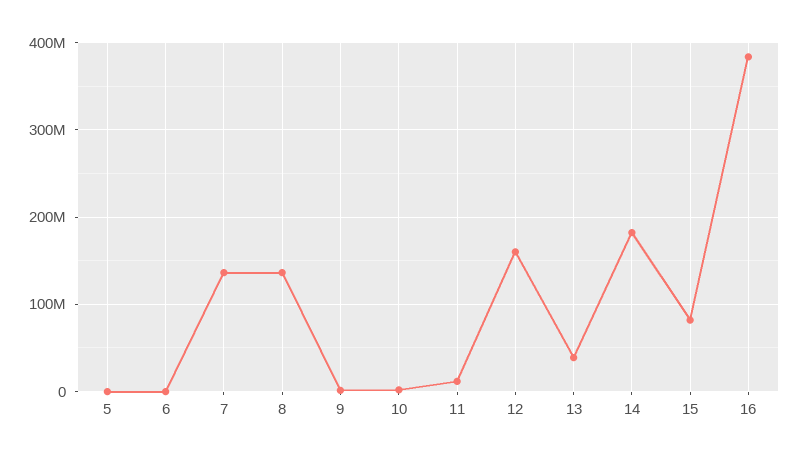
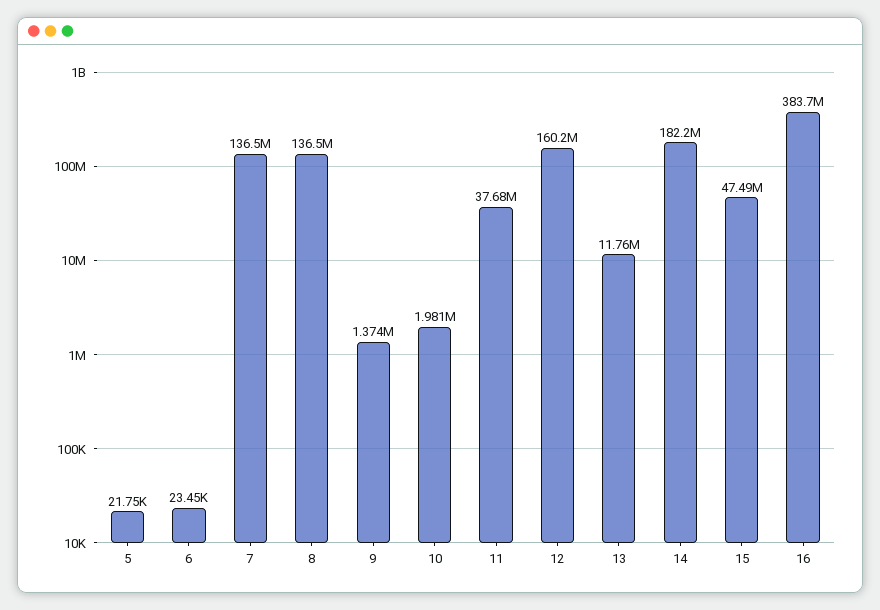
11: 10000000 -> 37680000
13: 40000000 -> 11760000
15: 80000000 -> 47490000

